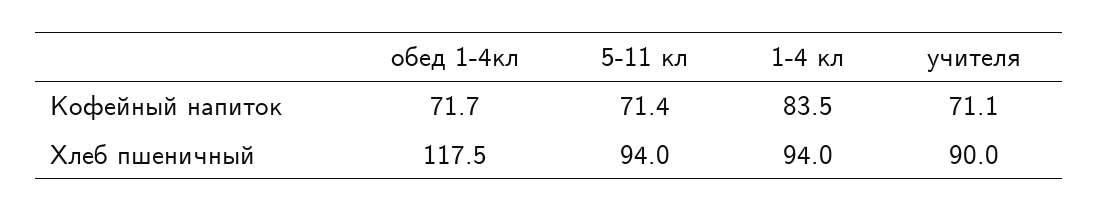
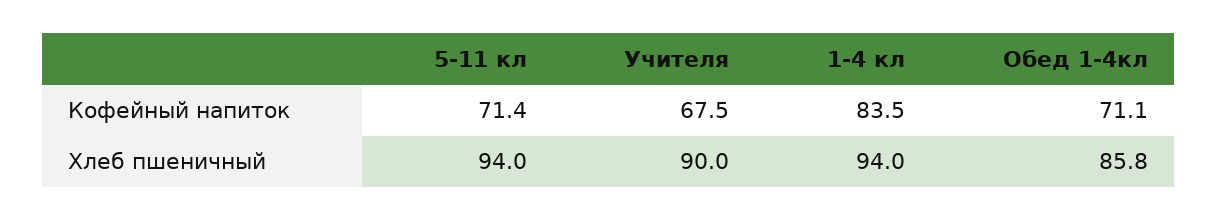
обед 1-4кл, Кофейный напиток: 71.7 -> 71.1
учителя, Кофейный напиток: 71.1 -> 67.5
обед 1-4кл, Хлеб пшеничный: 117.5 -> 85.8

